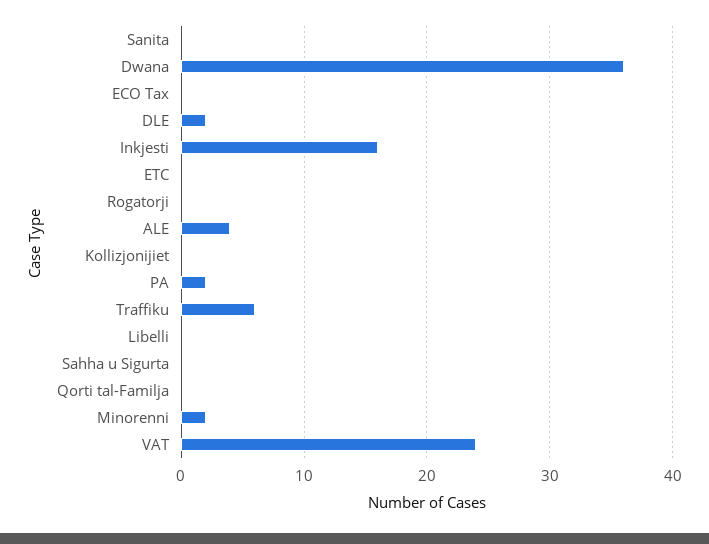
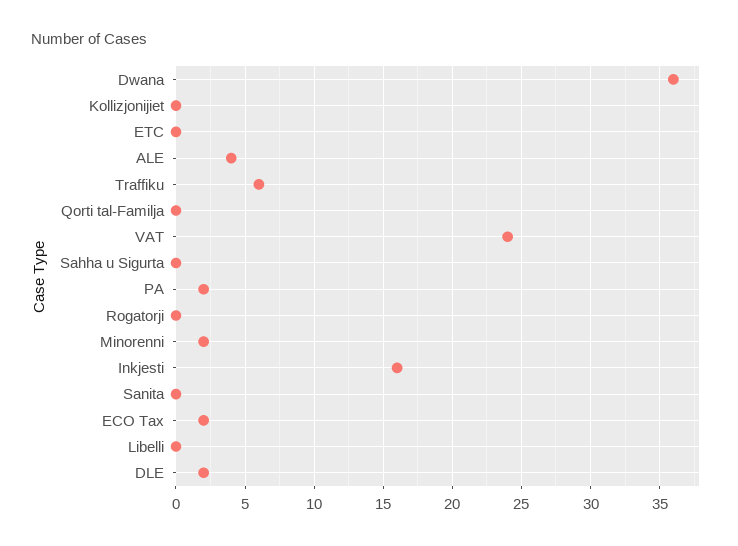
ECO Tax: 0 -> 2

